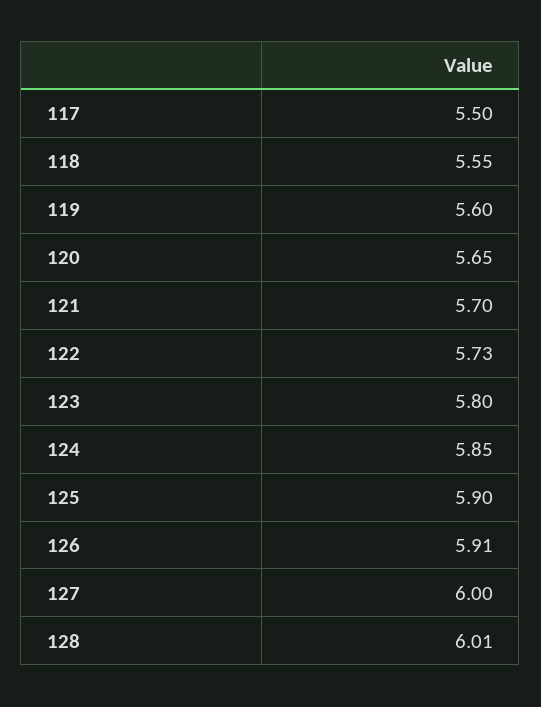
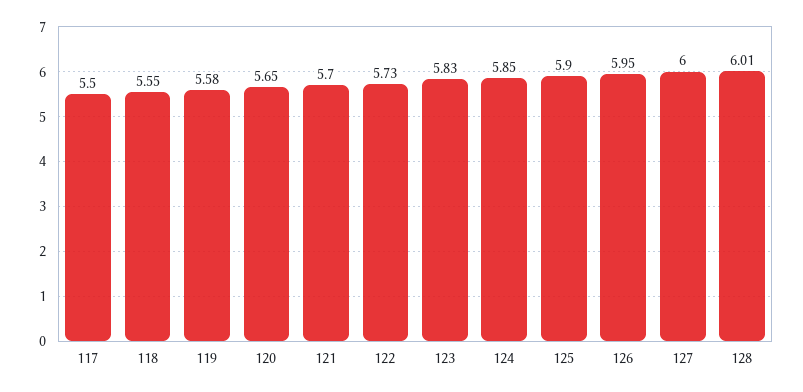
119: 5.6 -> 5.58
123: 5.8 -> 5.83
126: 5.91 -> 5.95

